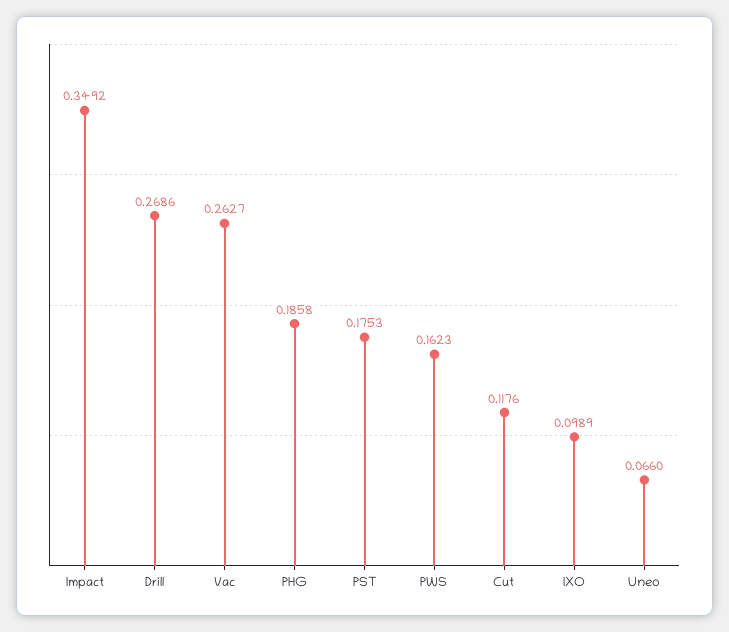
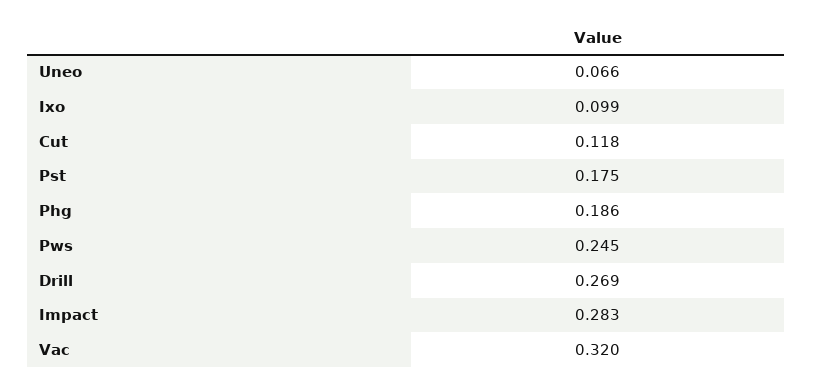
Impact: 0.3492 -> 0.283
Vac: 0.2627 -> 0.32
PWS: 0.1623 -> 0.245

